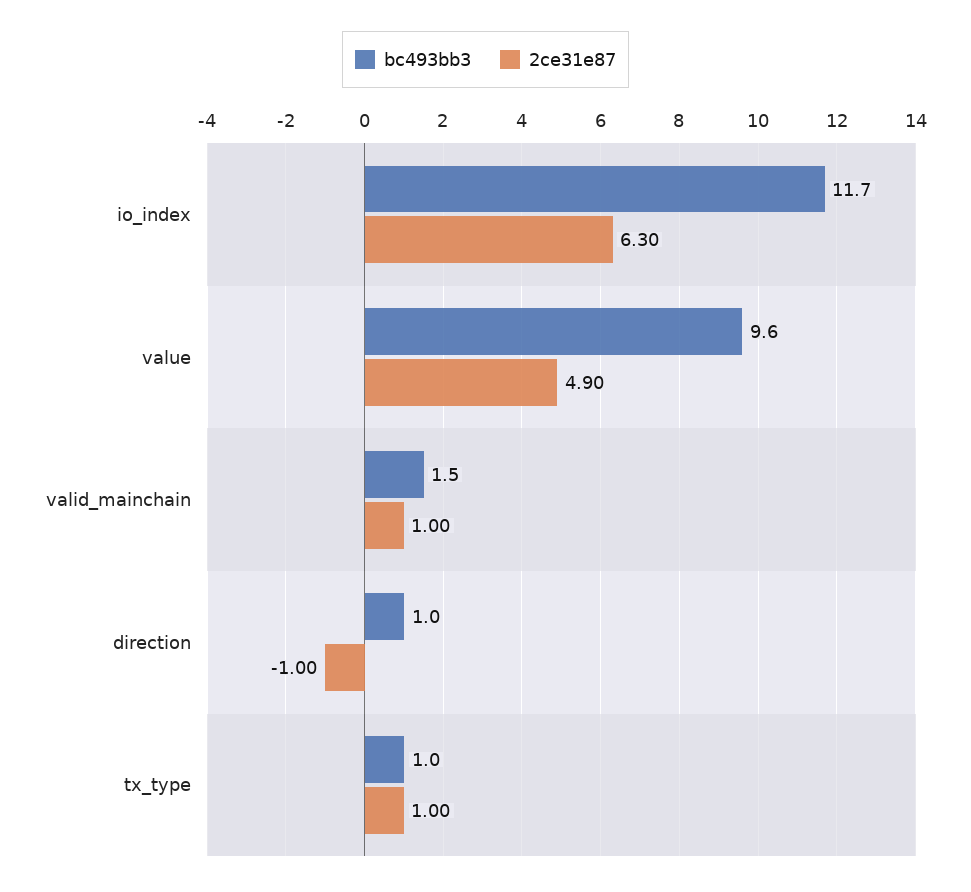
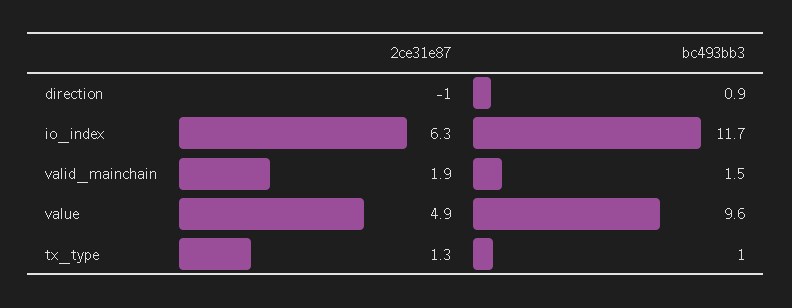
2ce31e87, valid_mainchain: 1 -> 1.9
bc493bb3, direction: 1 -> 0.9
2ce31e87, tx_type: 1 -> 1.3

